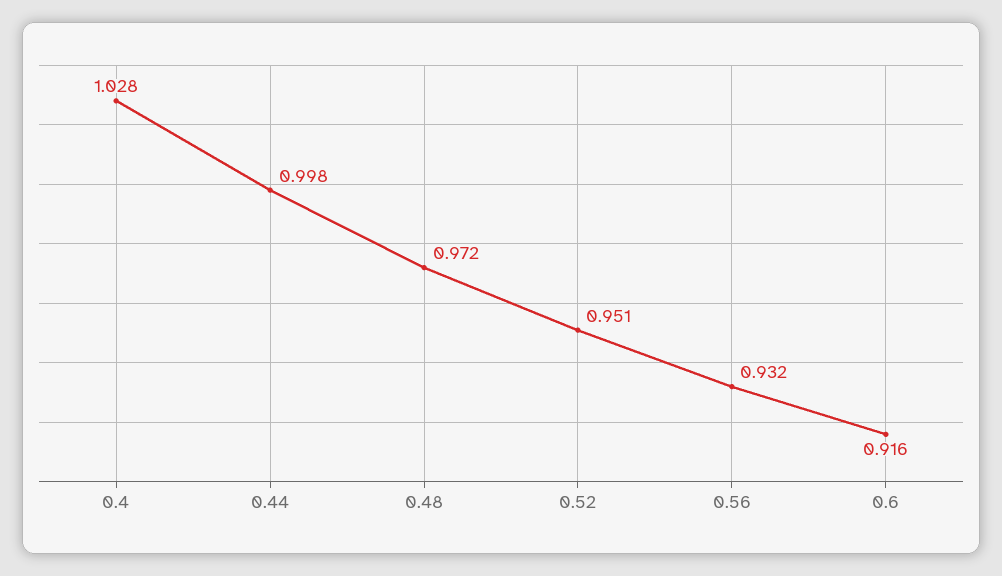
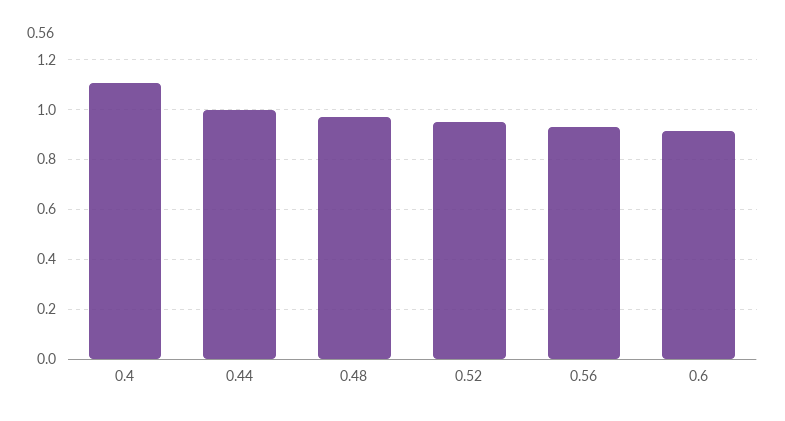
0.4: 1.028 -> 1.1

